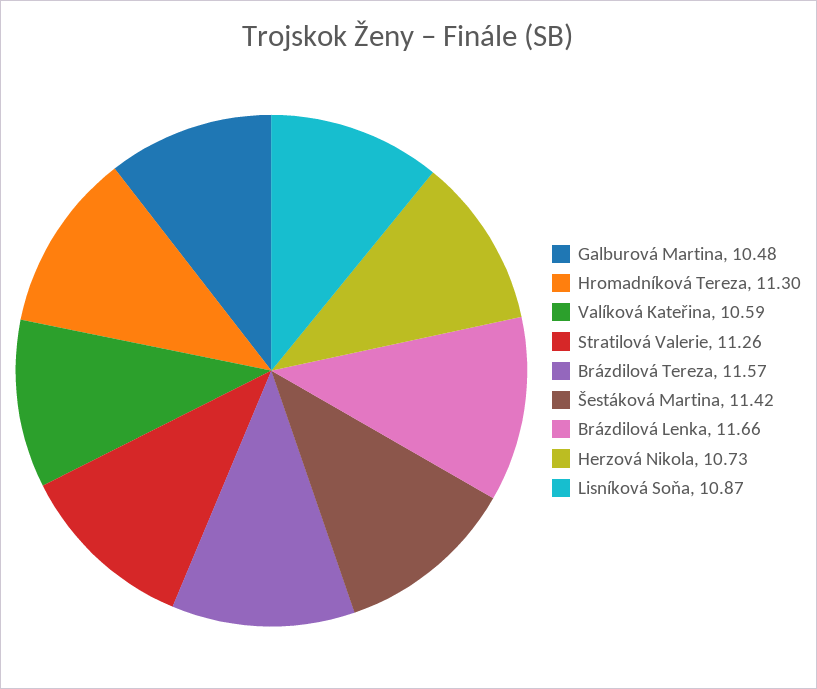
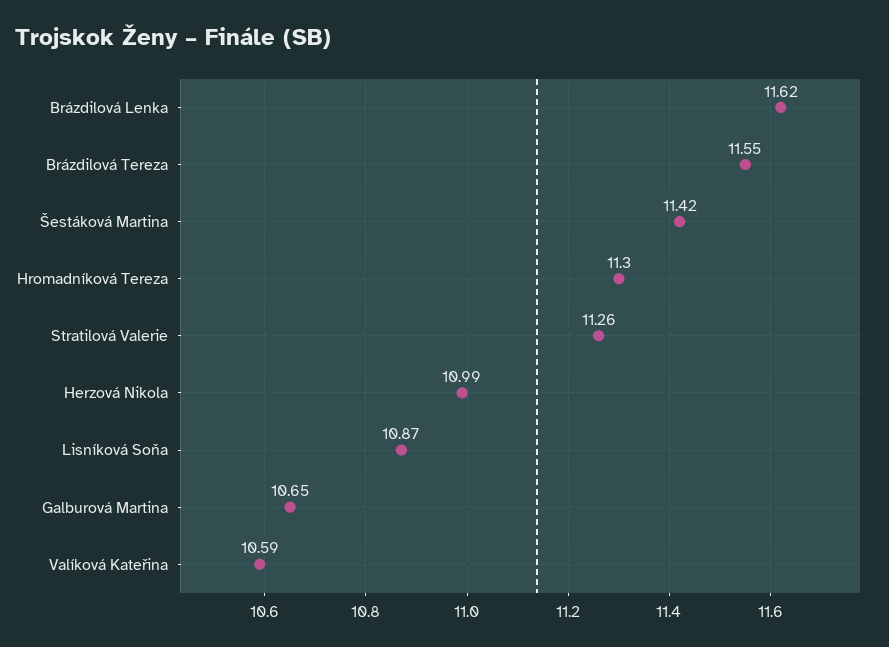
Galburová Martina: 10.48 -> 10.65
Brázdilová Tereza: 11.57 -> 11.55
Brázdilová Lenka: 11.66 -> 11.62
Herzová Nikola: 10.73 -> 10.99

